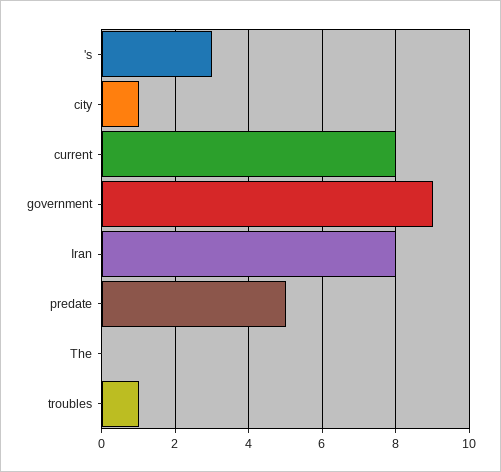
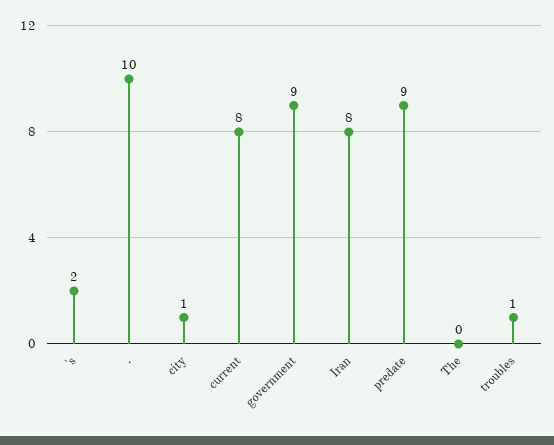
's: 3 -> 2
predate: 5 -> 9
.: none -> 10

